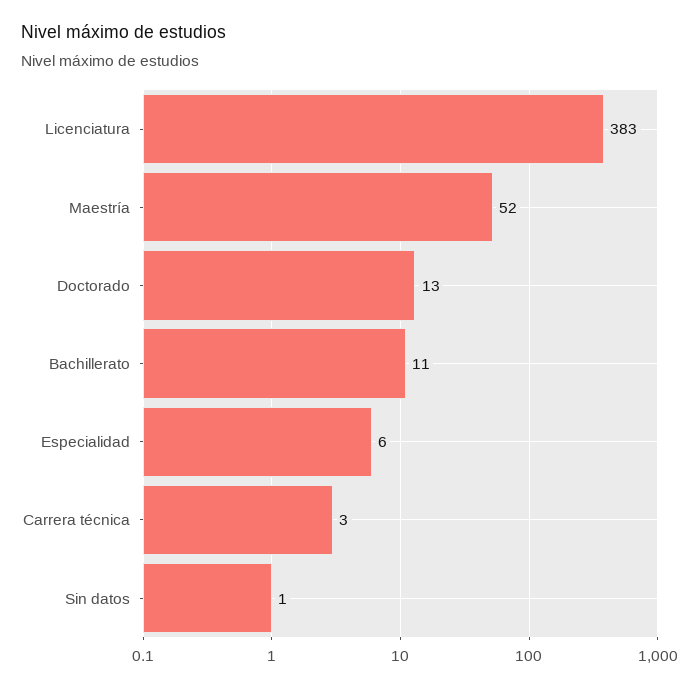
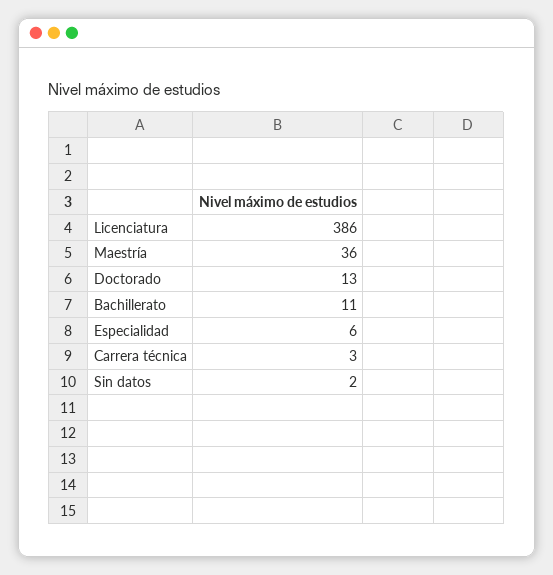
Licenciatura: 383 -> 386
Maestría: 52 -> 36
Sin datos: 1 -> 2

